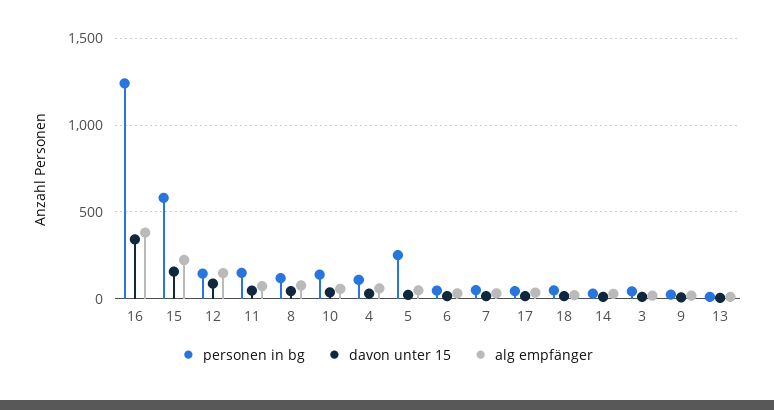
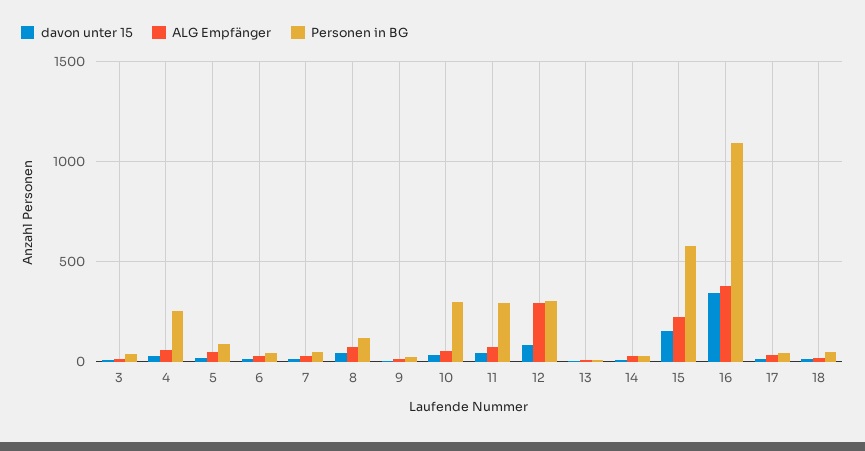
personen in bg, 16: 1250 -> 1100
personen in bg, 12: 150 -> 300
alg empfänger, 12: 150 -> 300
personen in bg, 11: 150 -> 300
personen in bg, 10: 150 -> 300
personen in bg, 4: 100 -> 250
personen in bg, 5: 250 -> 100

